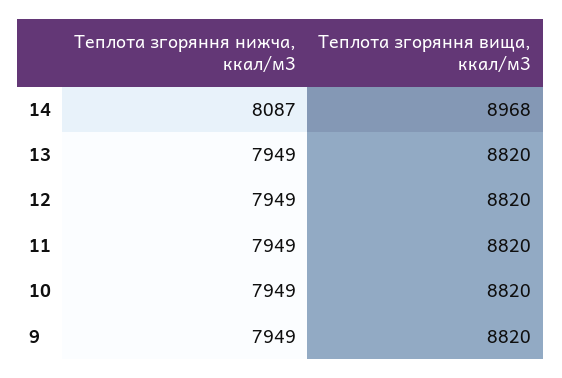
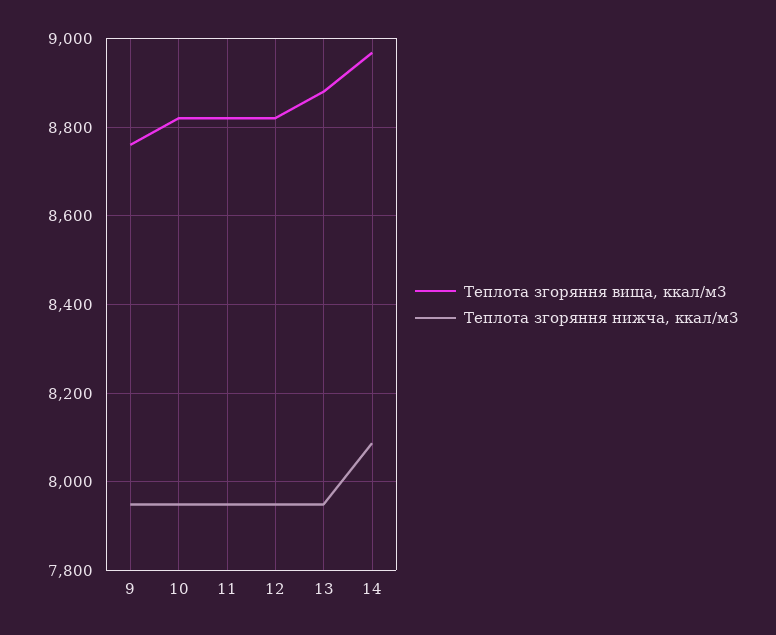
Теплота згоряння вища, ккал/м3, 13: 8820 -> 8880
Теплота згоряння вища, ккал/м3, 9: 8820 -> 8760

